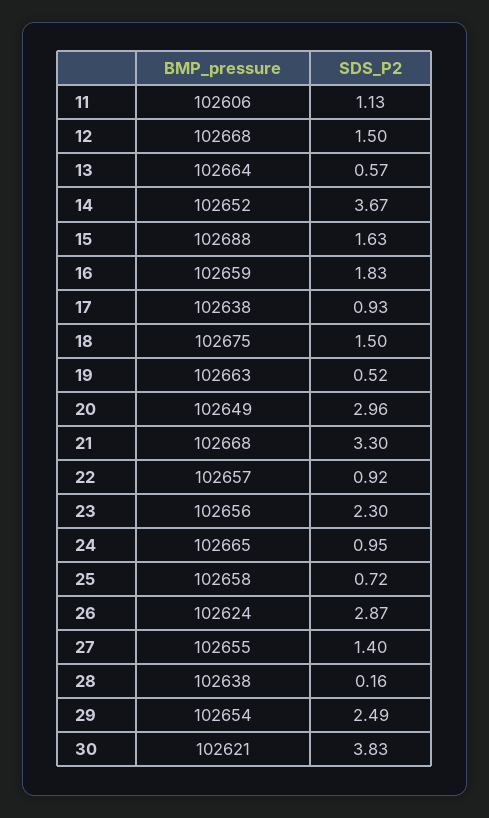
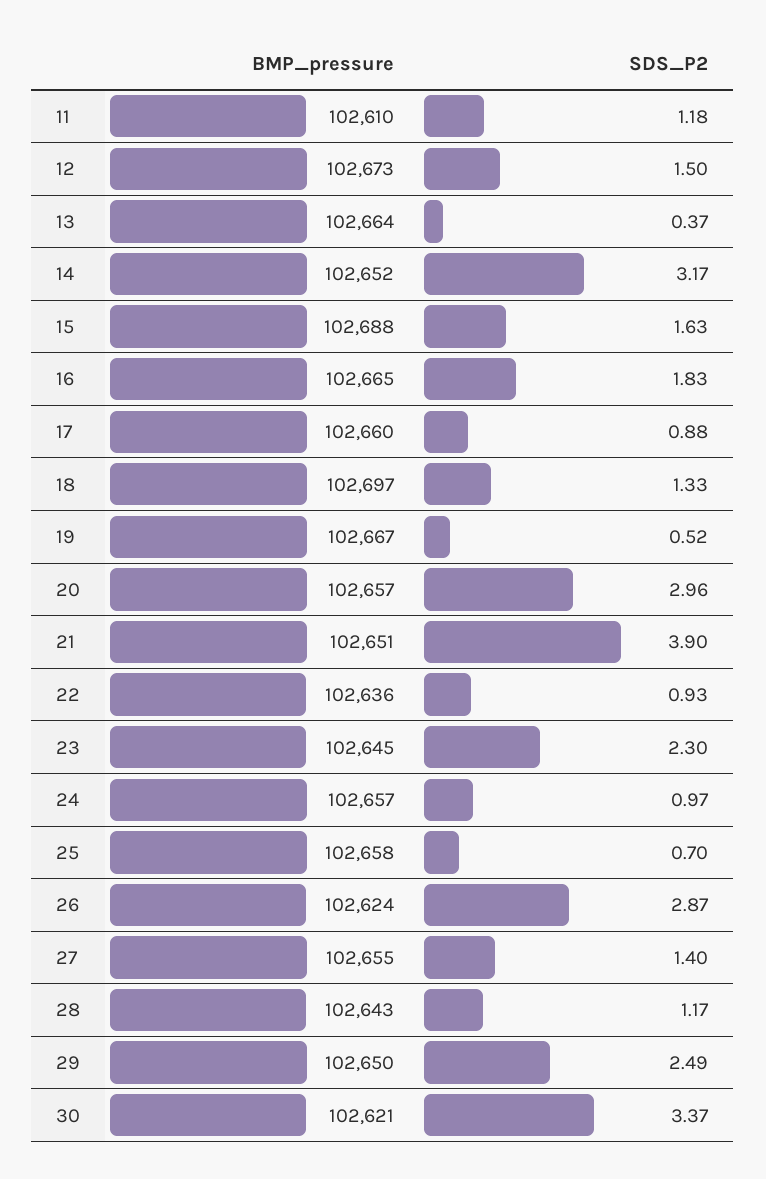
BMP_pressure, 11: 102606 -> 102610
SDS_P2, 11: 1.13 -> 1.18
BMP_pressure, 12: 102668 -> 102673
SDS_P2, 13: 0.57 -> 0.37
SDS_P2, 14: 3.67 -> 3.17
BMP_pressure, 16: 102659 -> 102665
BMP_pressure, 17: 102638 -> 102660
SDS_P2, 17: 0.93 -> 0.88
BMP_pressure, 18: 102675 -> 102697
SDS_P2, 18: 1.5 -> 1.33
BMP_pressure, 19: 102663 -> 102667
BMP_pressure, 20: 102649 -> 102657
BMP_pressure, 21: 102668 -> 102651
SDS_P2, 21: 3.3 -> 3.9
BMP_pressure, 22: 102657 -> 102636
SDS_P2, 22: 0.92 -> 0.93
BMP_pressure, 23: 102656 -> 102645
BMP_pressure, 24: 102665 -> 102657
SDS_P2, 24: 0.95 -> 0.97
SDS_P2, 25: 0.72 -> 0.7
BMP_pressure, 28: 102638 -> 102643
SDS_P2, 28: 0.16 -> 1.17
BMP_pressure, 29: 102654 -> 102650
SDS_P2, 30: 3.83 -> 3.37

